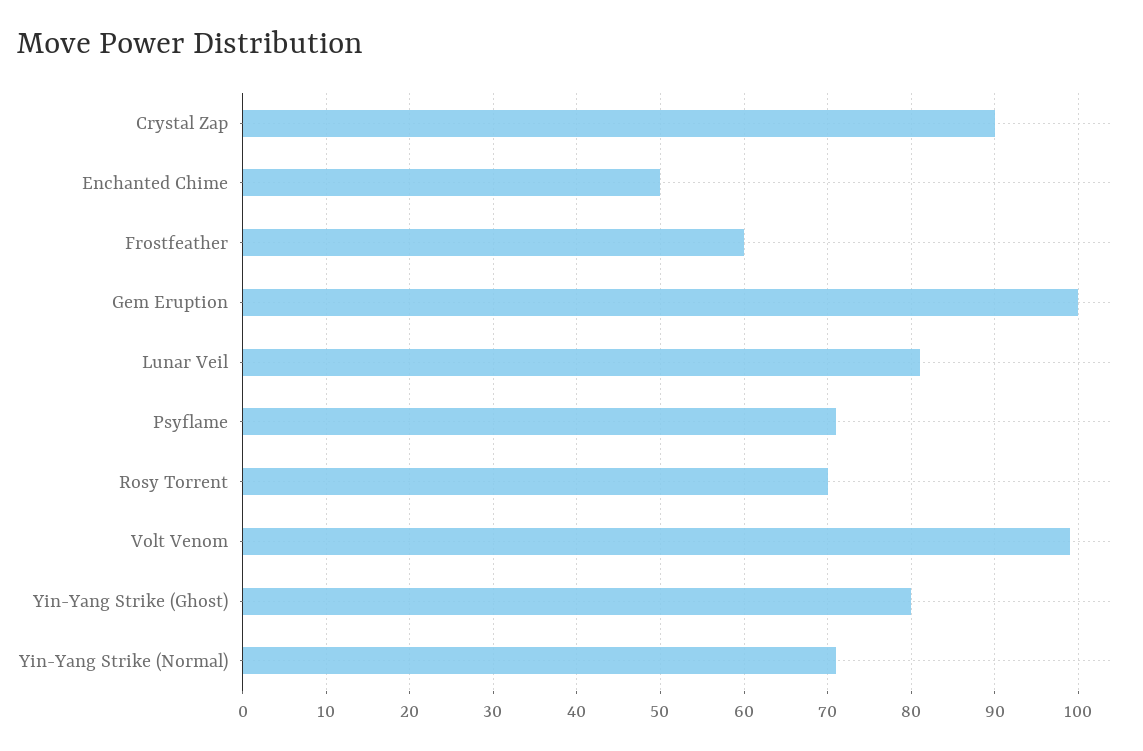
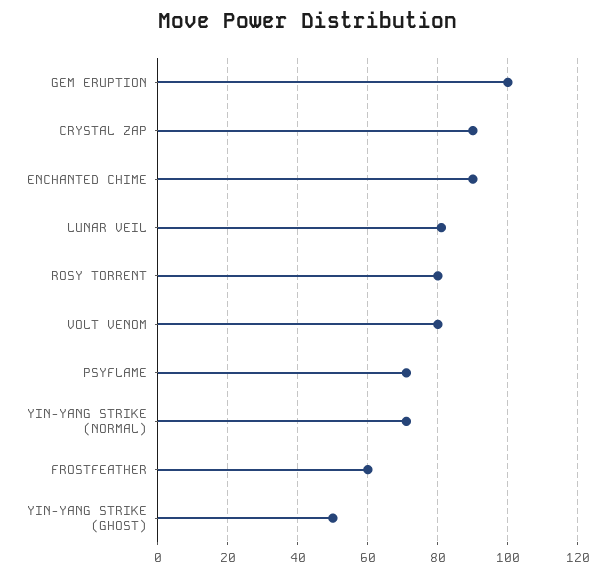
Enchanted Chime: 50 -> 90
Rosy Torrent: 70 -> 80
Volt Venom: 99 -> 80
Yin-Yang Strike (Ghost): 80 -> 50

